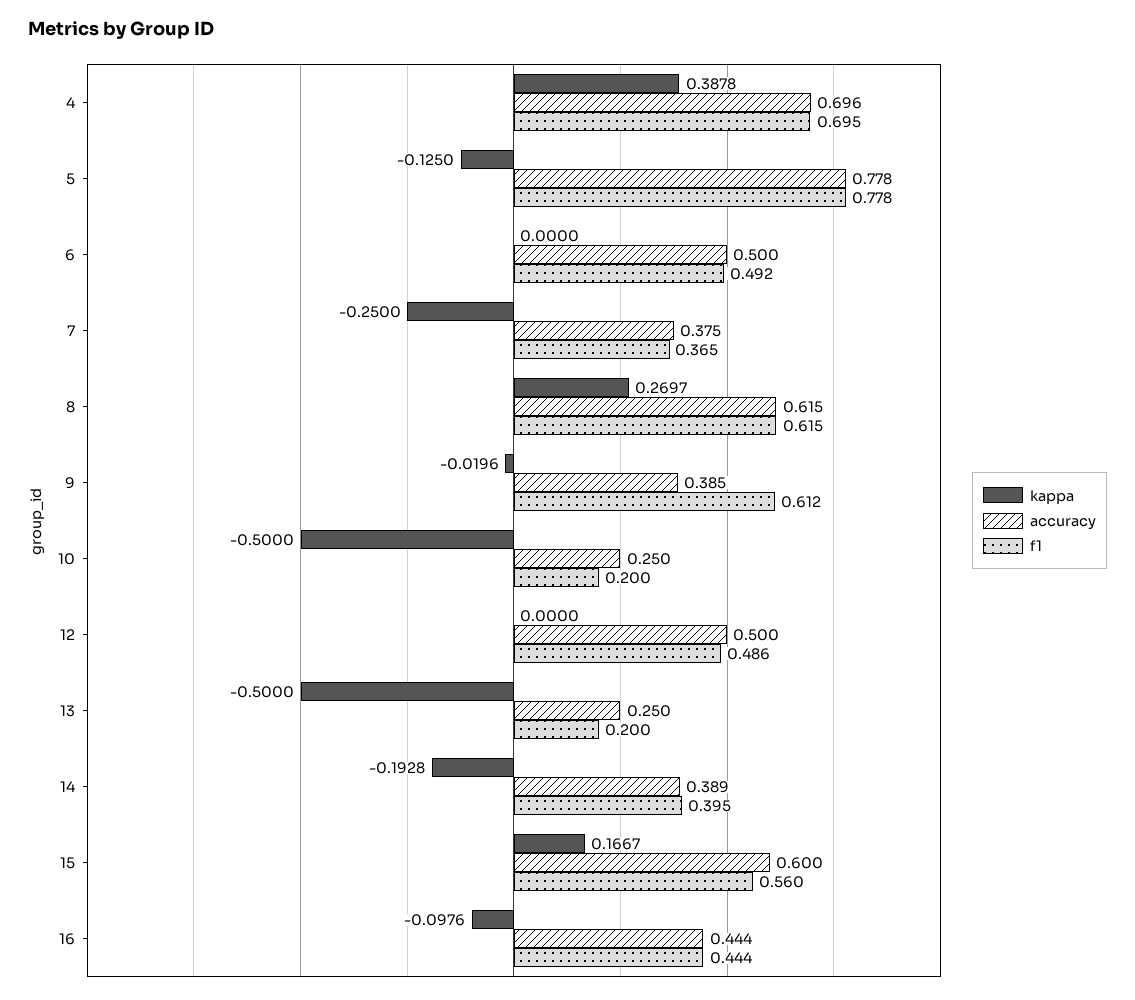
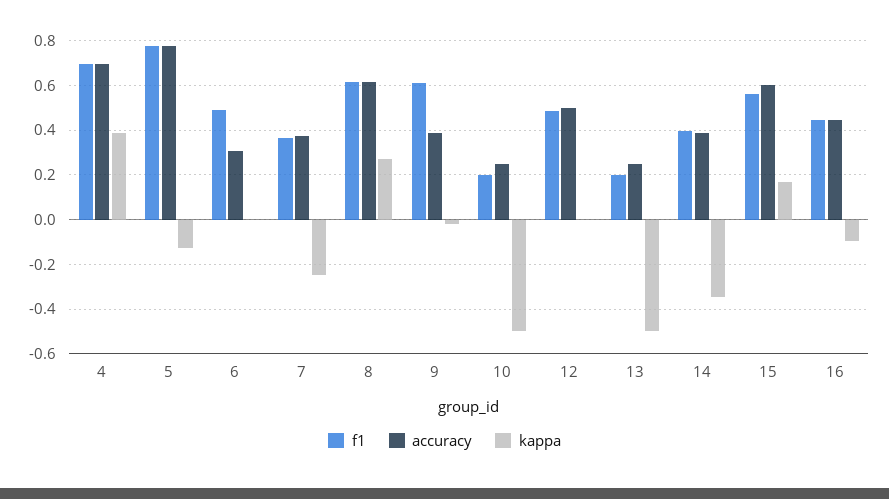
accuracy, 6: 0.5 -> 0.3
kappa, 14: -0.1928 -> -0.35

